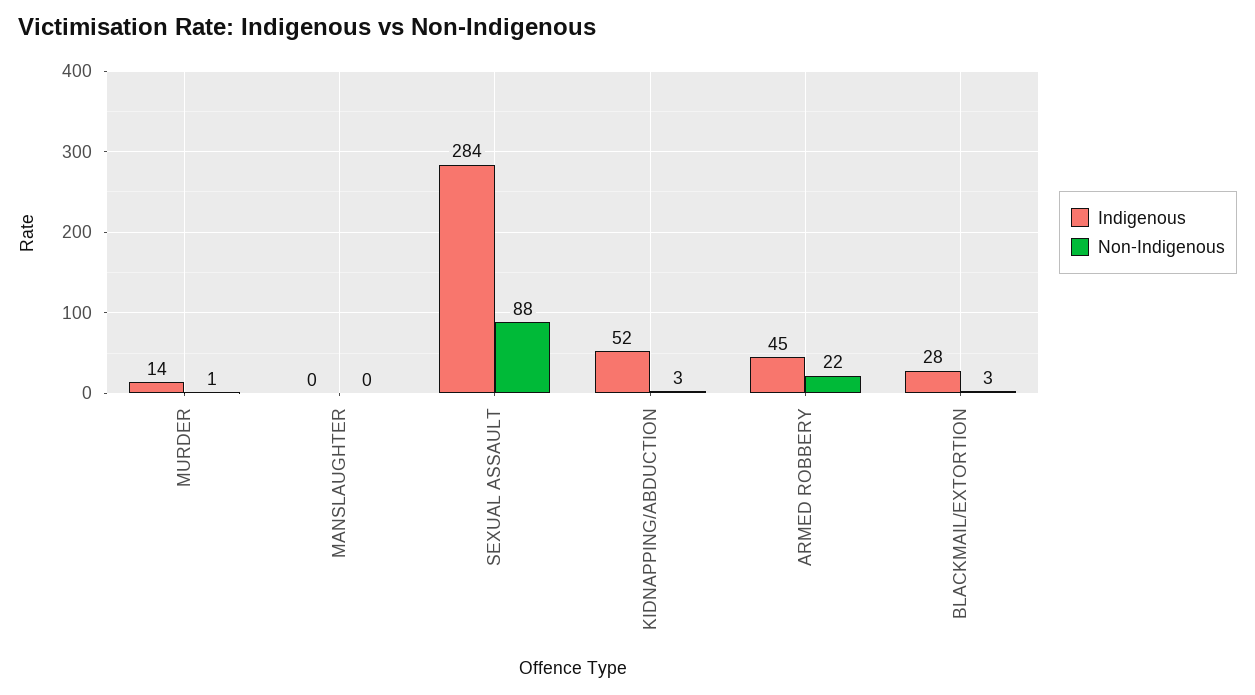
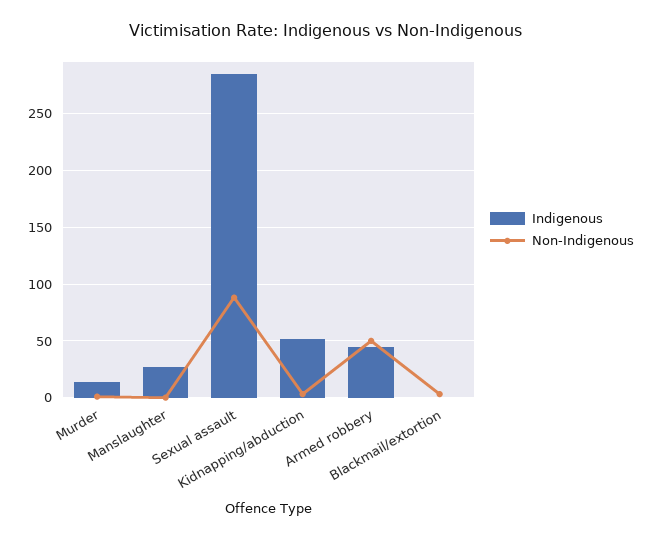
Indigenous, MANSLAUGHTER: 0 -> 30
Non-Indigenous, ARMED ROBBERY: 22 -> 50
Indigenous, BLACKMAIL/EXTORTION: 28 -> 0

